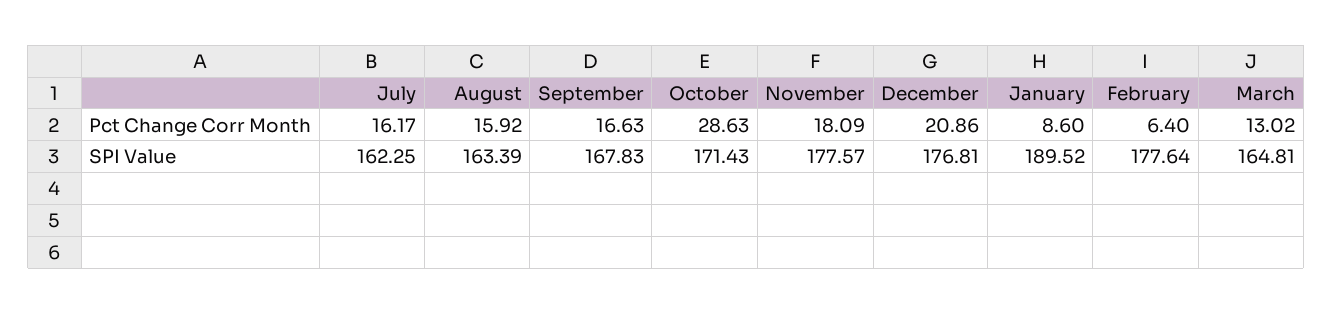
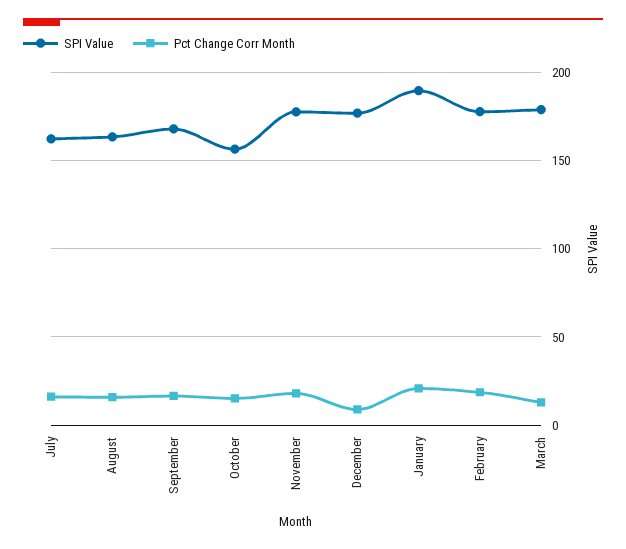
Pct Change Corr Month, October: 28.63 -> 15
Pct Change Corr Month, December: 20.86 -> 10
Pct Change Corr Month, January: 8.6 -> 20
Pct Change Corr Month, February: 6.4 -> 20
SPI Value, October: 171.43 -> 155
SPI Value, March: 164.81 -> 180

